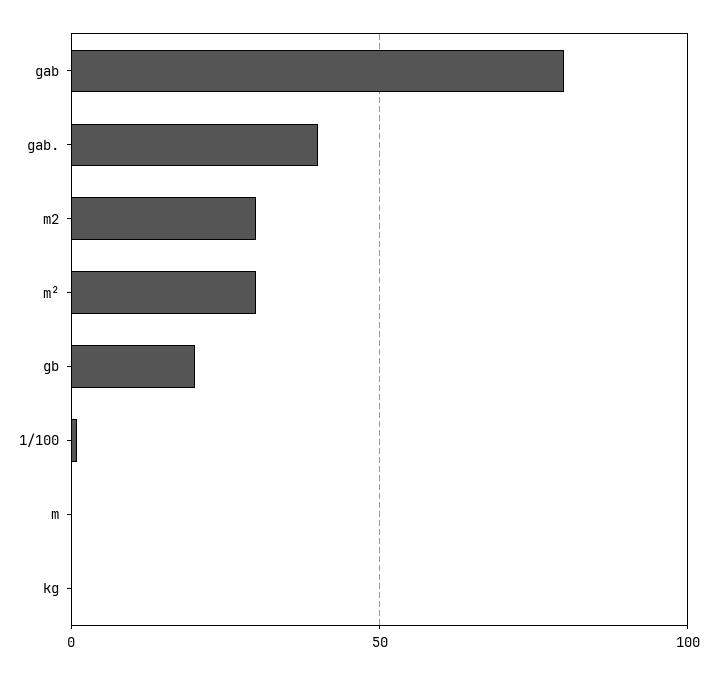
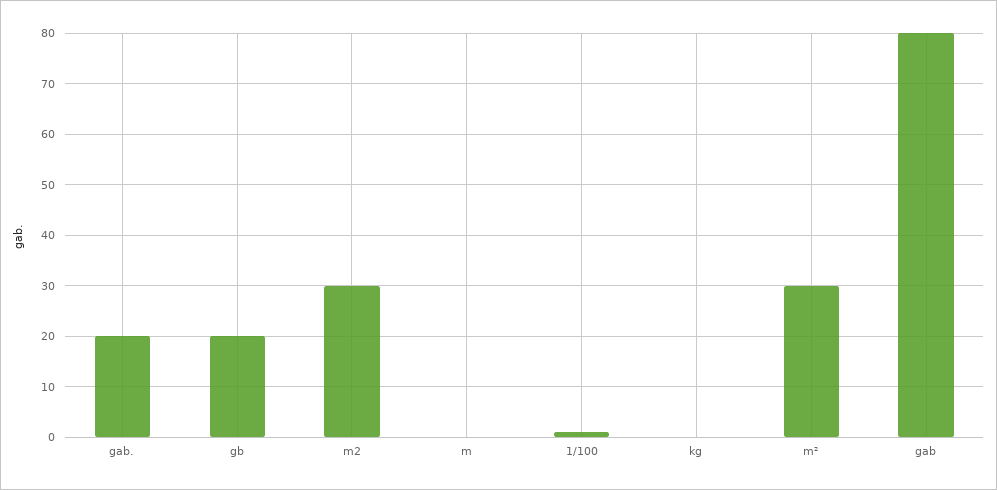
gab.: 40 -> 20

